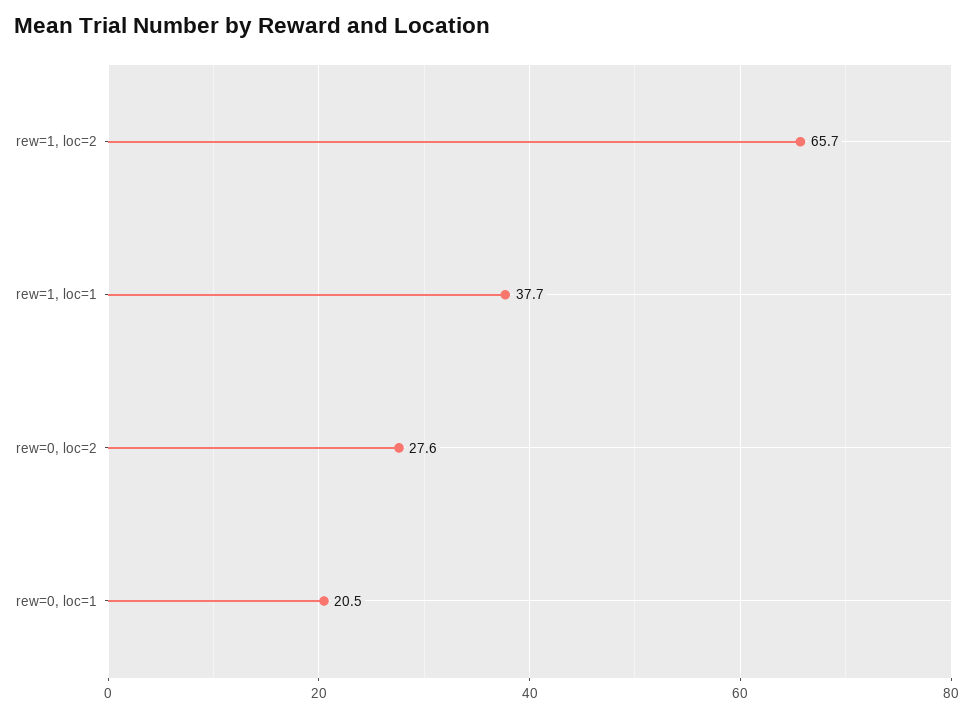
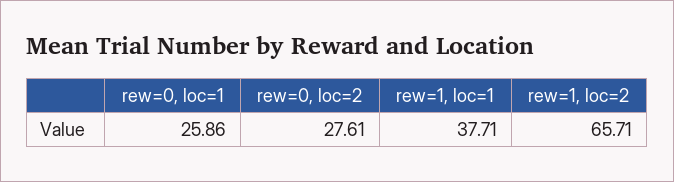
rew=0, loc=1: 20.5 -> 25.86

